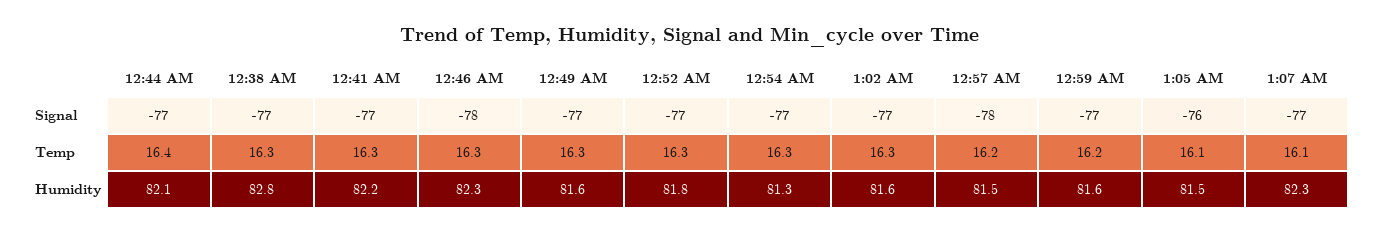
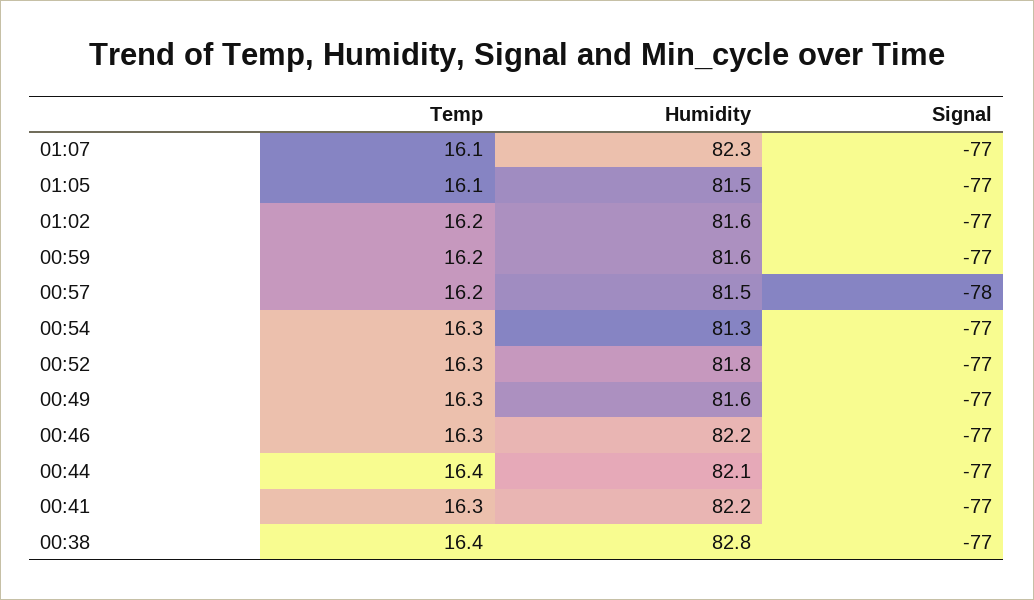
12:46 AM, Signal: -78 -> -77
1:05 AM, Signal: -76 -> -77
12:38 AM, Temp: 16.3 -> 16.4
1:02 AM, Temp: 16.3 -> 16.2
12:46 AM, Humidity: 82.3 -> 82.2

